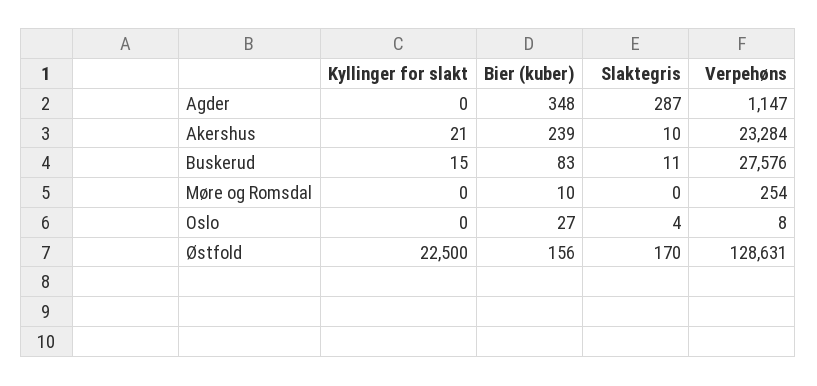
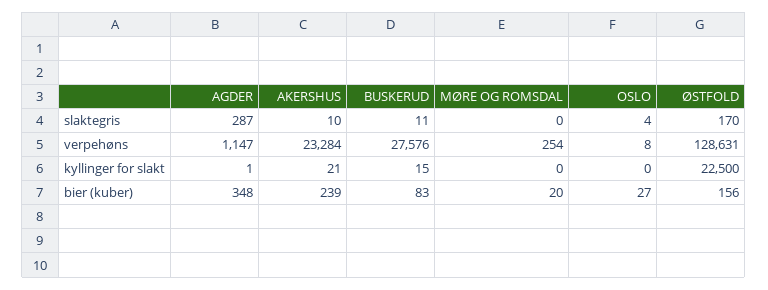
Kyllinger for slakt, Agder: 0 -> 1
Bier (kuber), Møre og Romsdal: 10 -> 20

